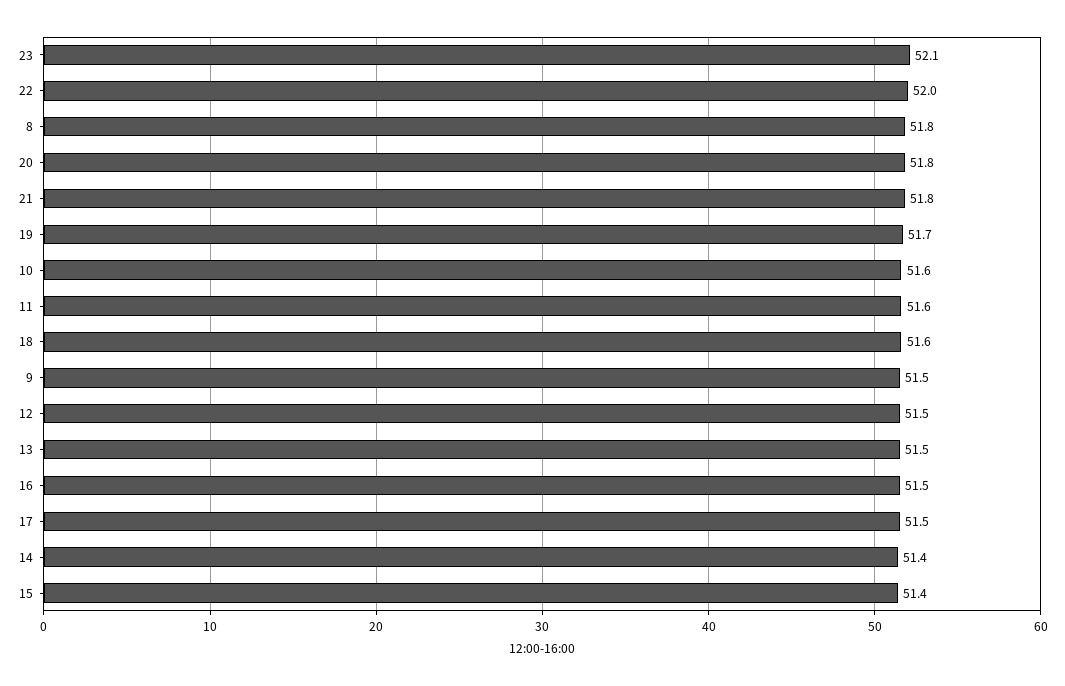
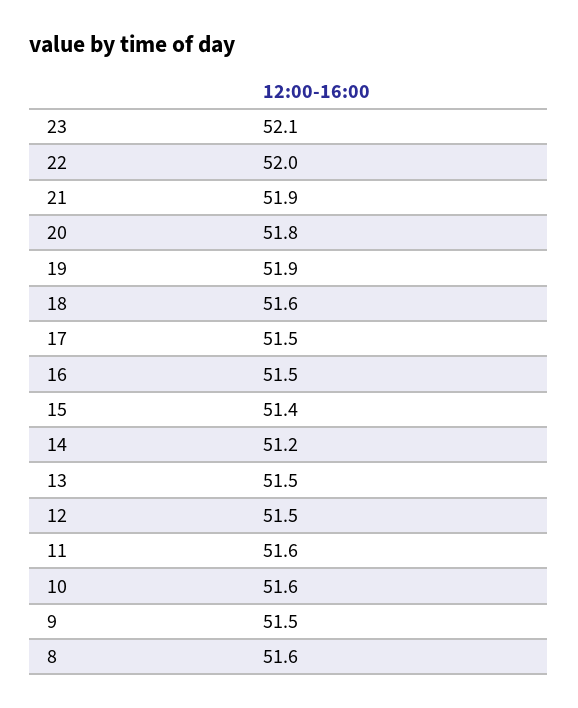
8: 51.8 -> 51.6
21: 51.8 -> 51.9
19: 51.7 -> 51.9
14: 51.4 -> 51.2

